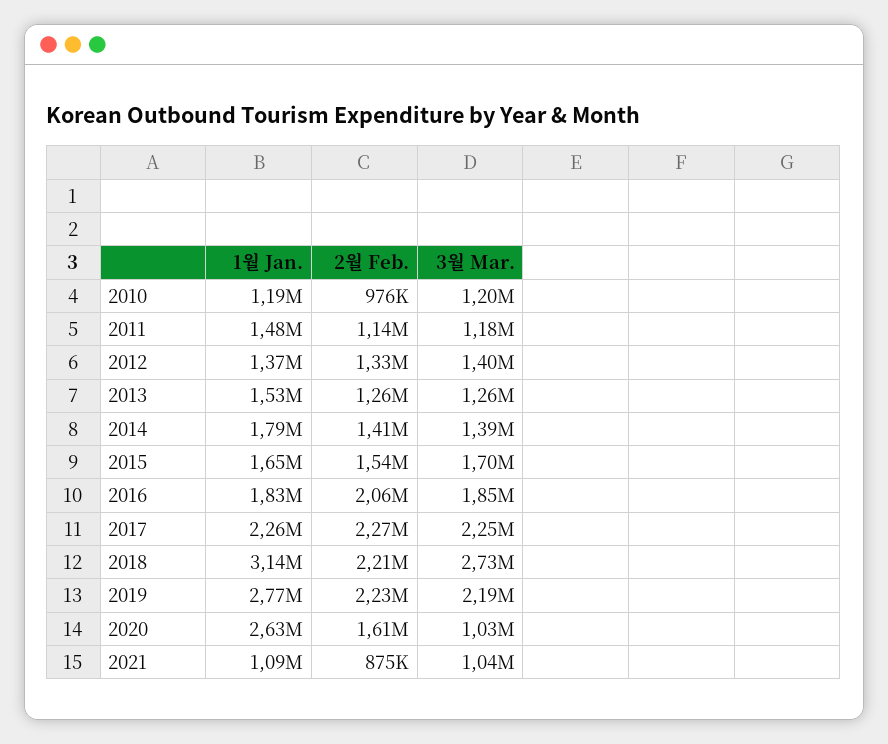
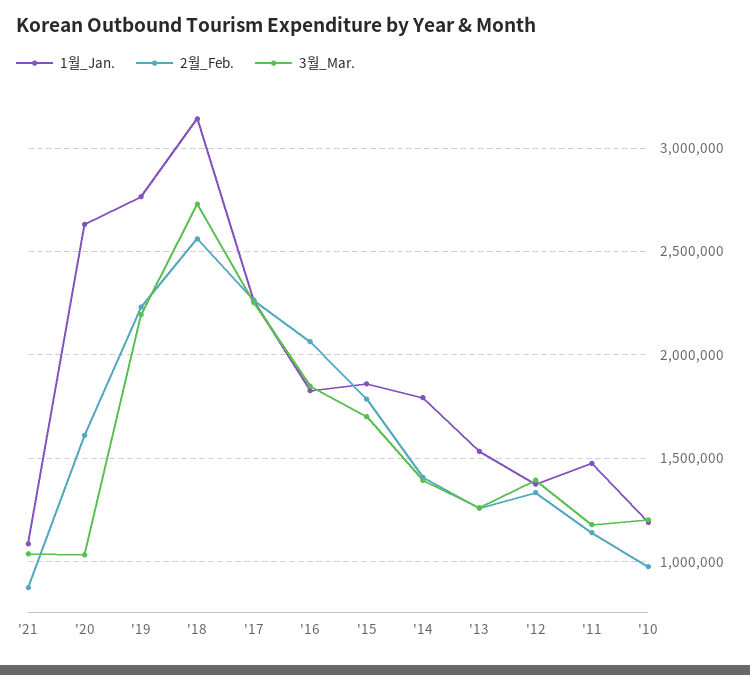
1월 Jan., 2015: 1650000 -> 1850000
2월 Feb., 2015: 1540000 -> 1800000
2월 Feb., 2018: 2210000 -> 2550000

